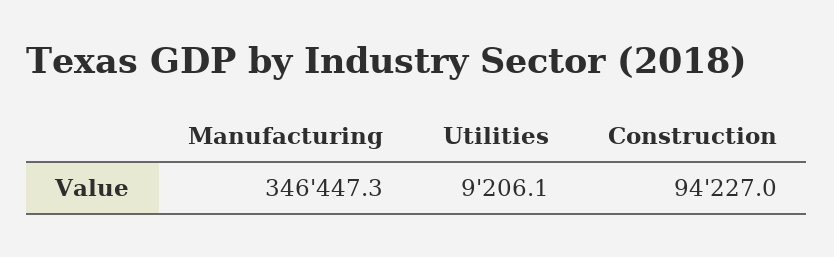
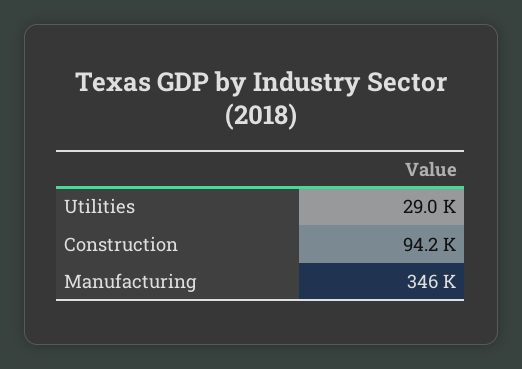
Utilities: 9206.1 -> 29000

